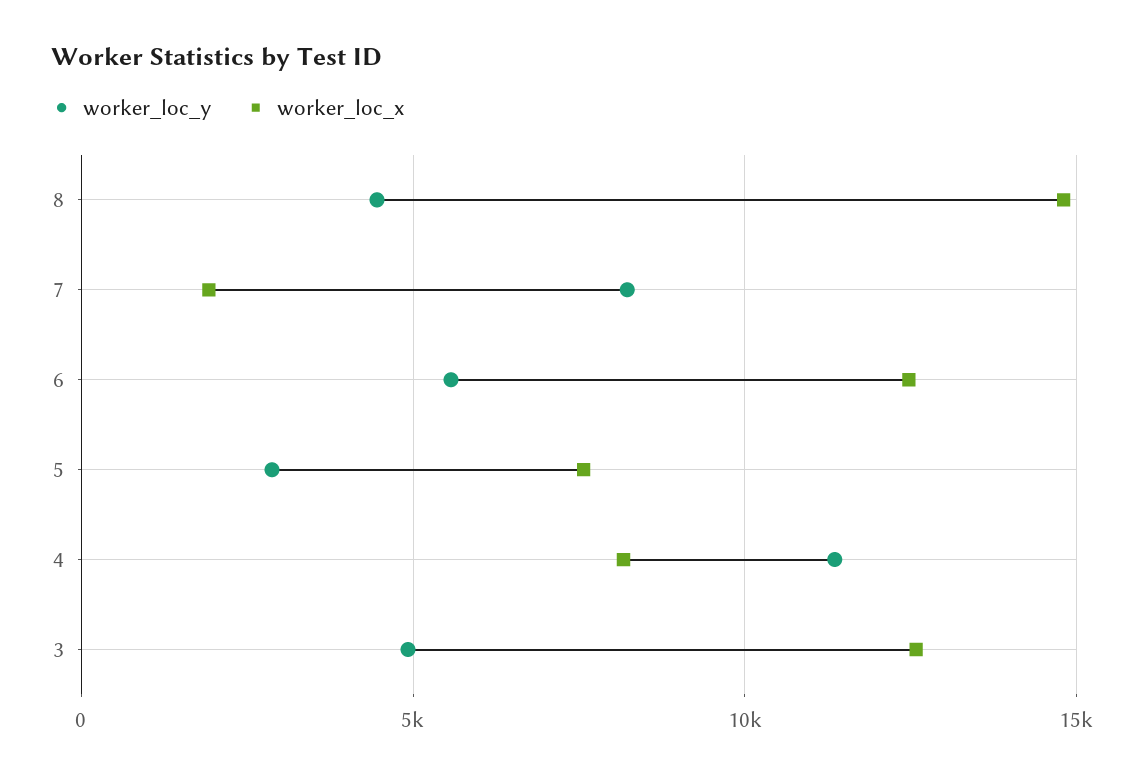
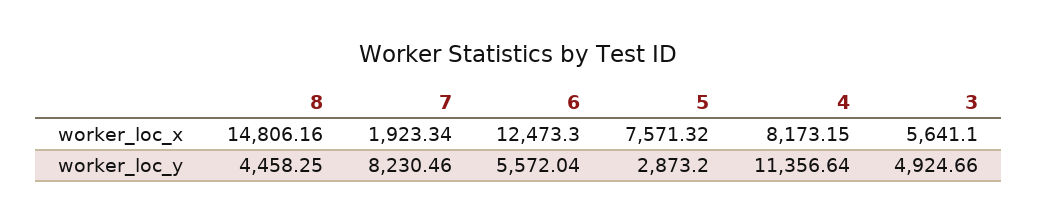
worker_loc_x, 3: 12500 -> 5641.1

